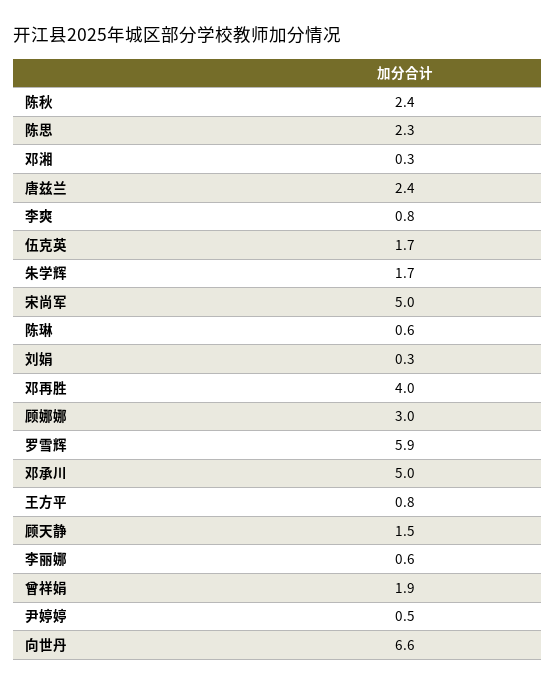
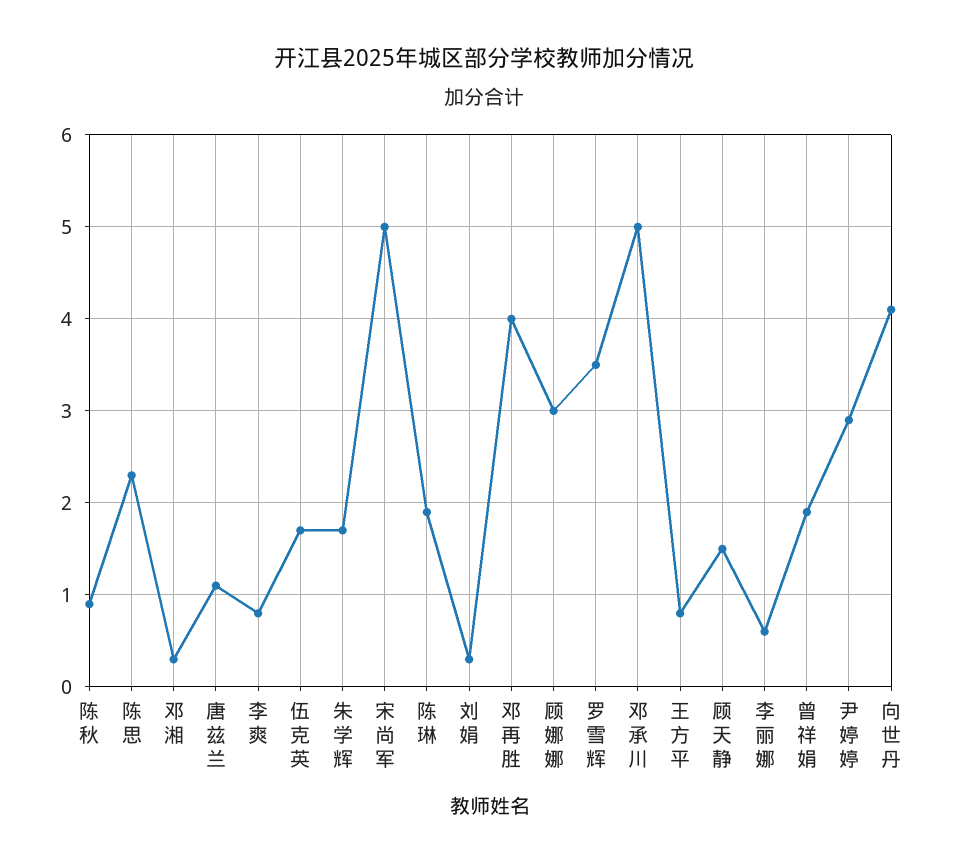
陈秋: 2.4 -> 0.9
唐兹兰: 2.4 -> 1.1
陈琳: 0.6 -> 1.9
罗雪辉: 5.9 -> 3.5
尹婷婷: 0.5 -> 2.9
向世丹: 6.6 -> 4.1

